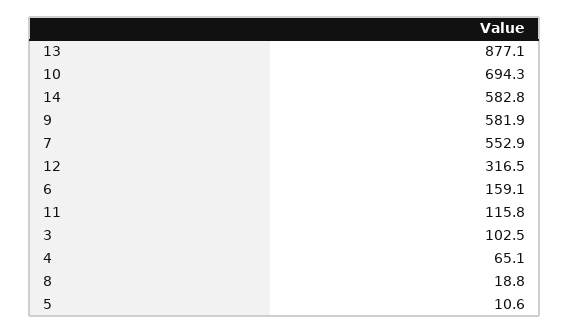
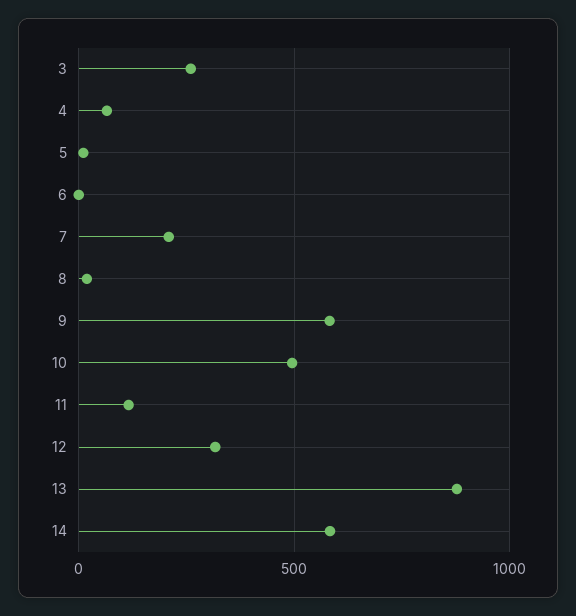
10: 694.3 -> 500
7: 552.9 -> 200
6: 159.1 -> 0
3: 102.5 -> 250

